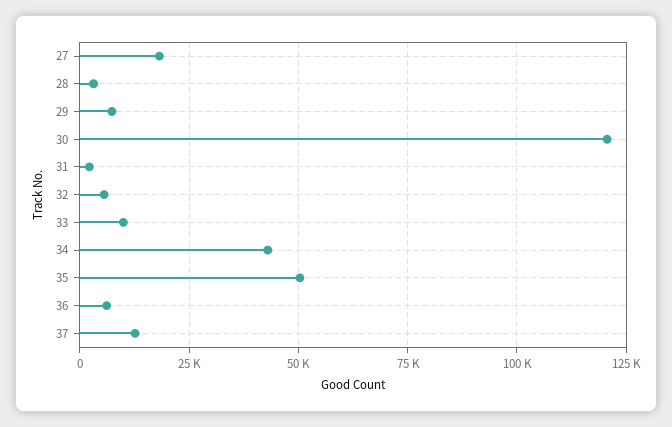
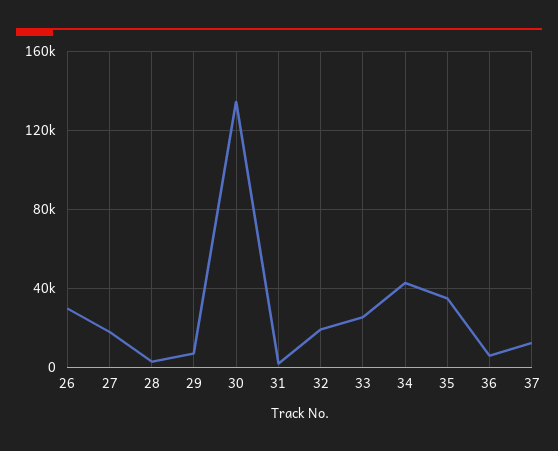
30: 120000 -> 135000
32: 5000 -> 20000
33: 10000 -> 25000
35: 50000 -> 35000
26: none -> 30000

